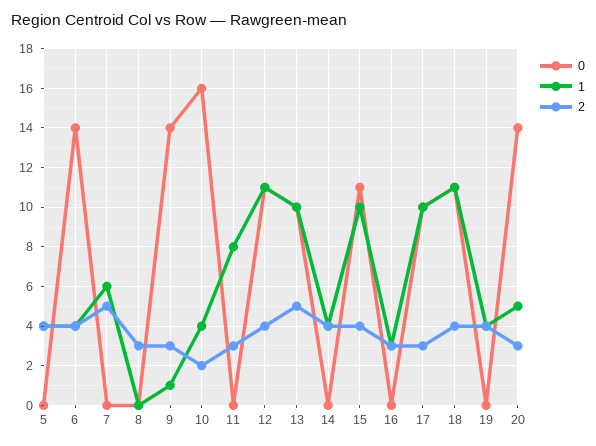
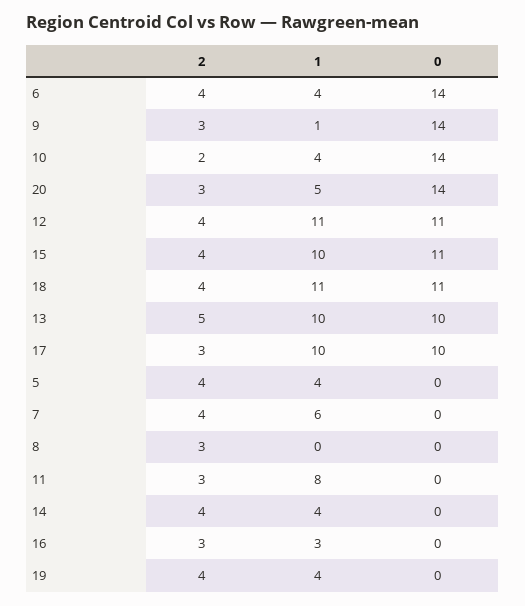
2, 7: 5 -> 4
0, 10: 16 -> 14

